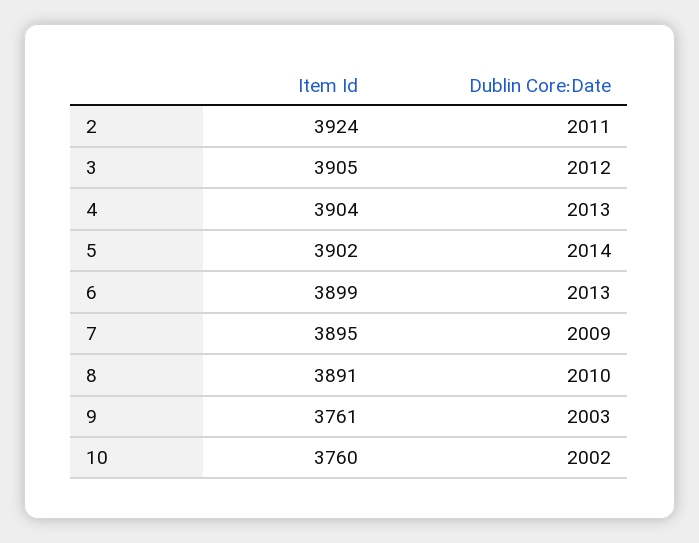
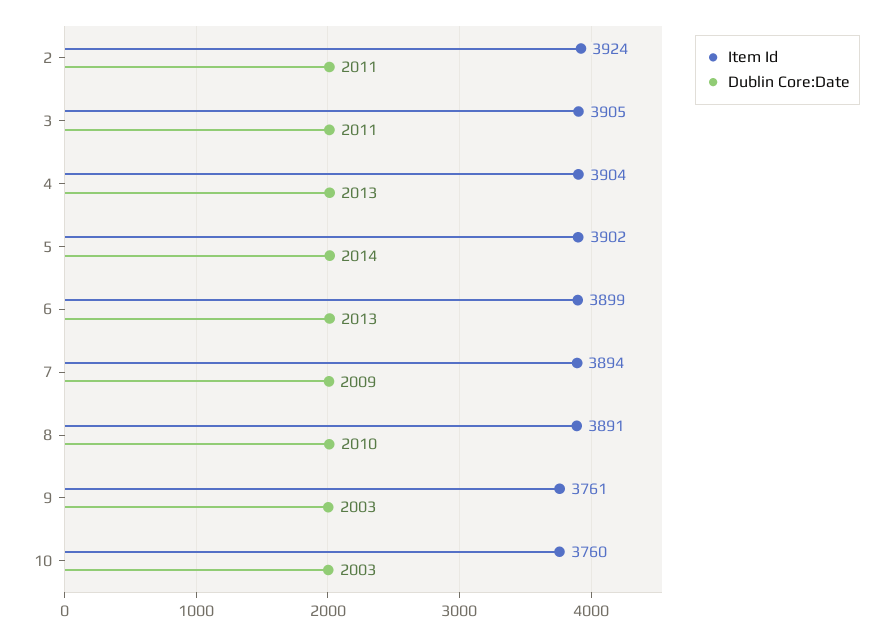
Dublin Core:Date, 3: 2012 -> 2011
Item Id, 7: 3895 -> 3894
Dublin Core:Date, 10: 2002 -> 2003

